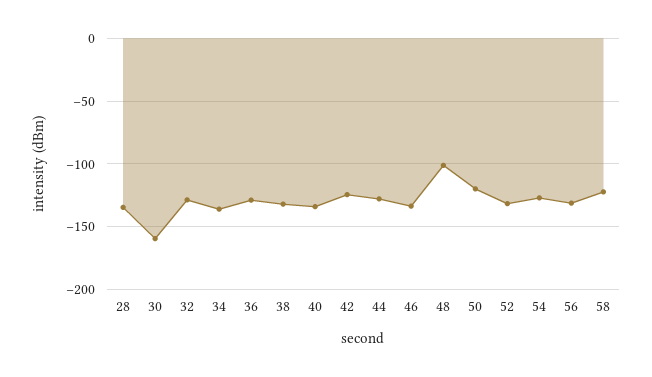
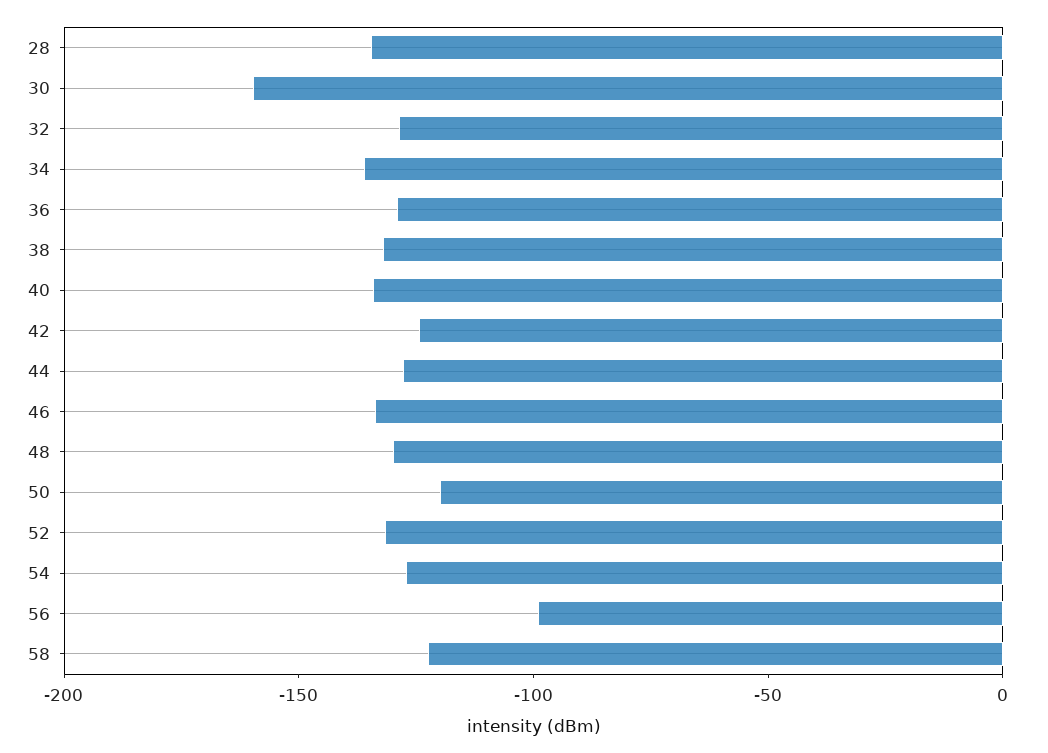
48: -100 -> -130
56: -130 -> -100

